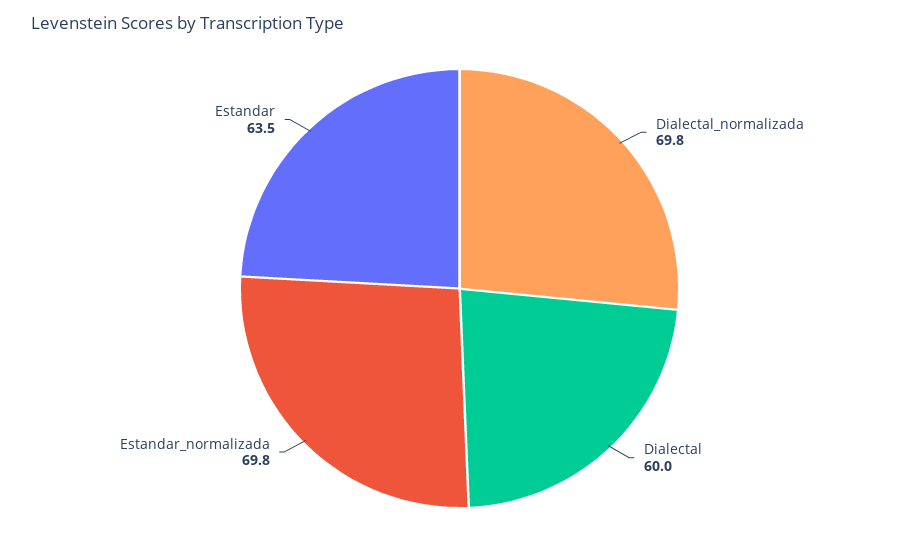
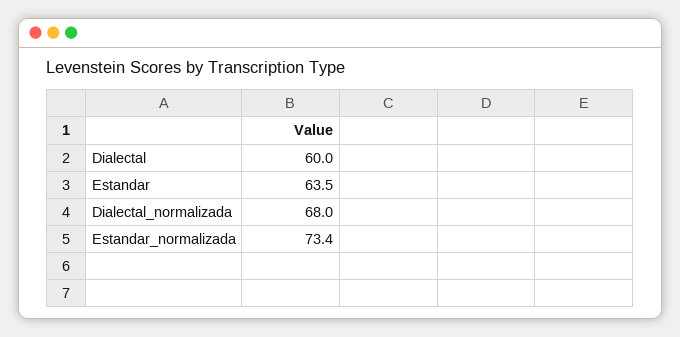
Dialectal_normalizada: 69.8 -> 68
Estandar_normalizada: 69.8 -> 73.4

